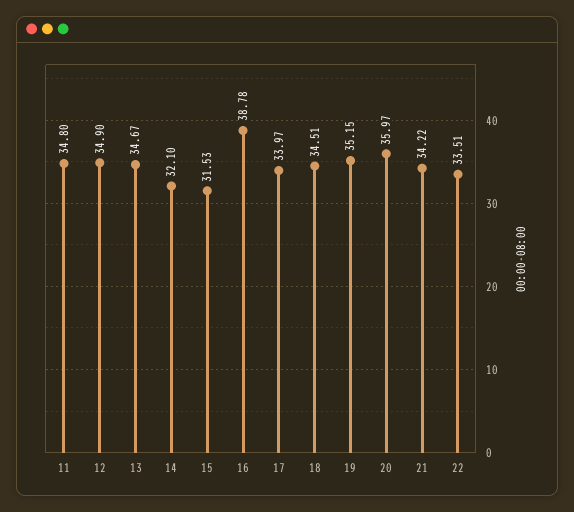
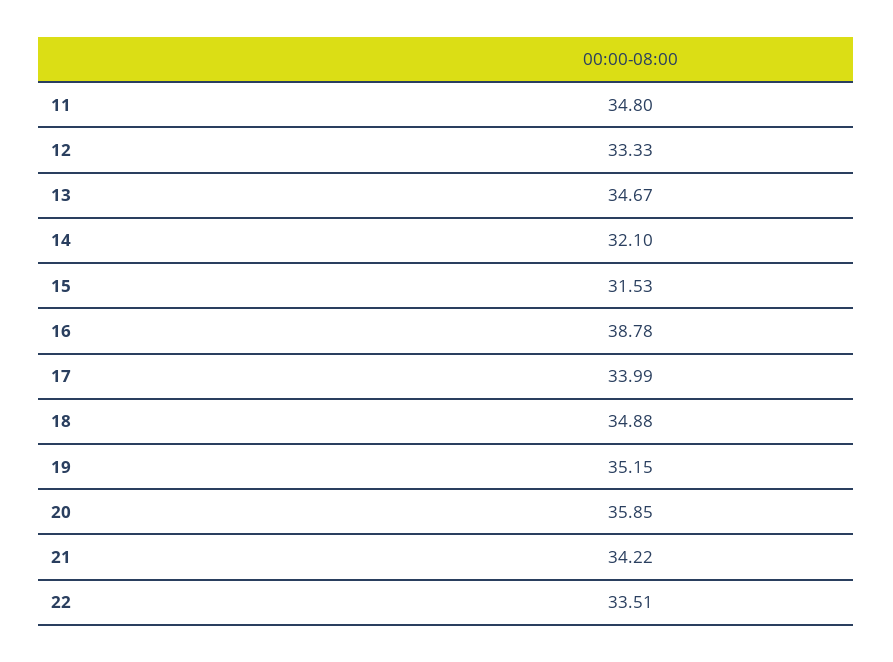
12: 34.9 -> 33.33
17: 33.97 -> 33.99
18: 34.51 -> 34.88
20: 35.97 -> 35.85

